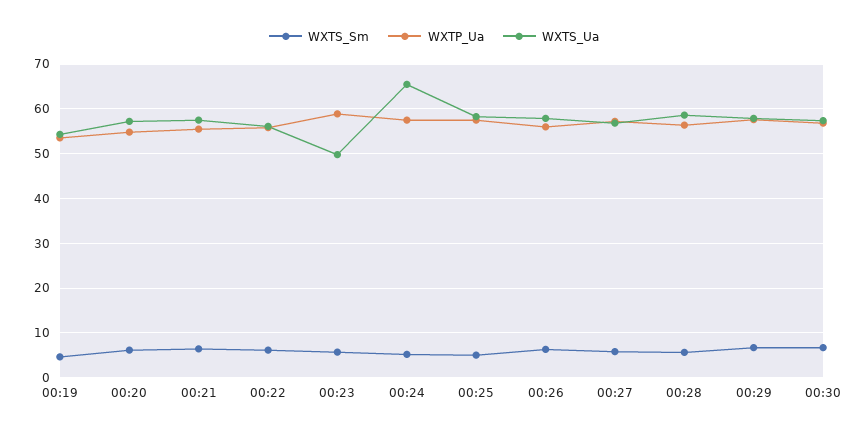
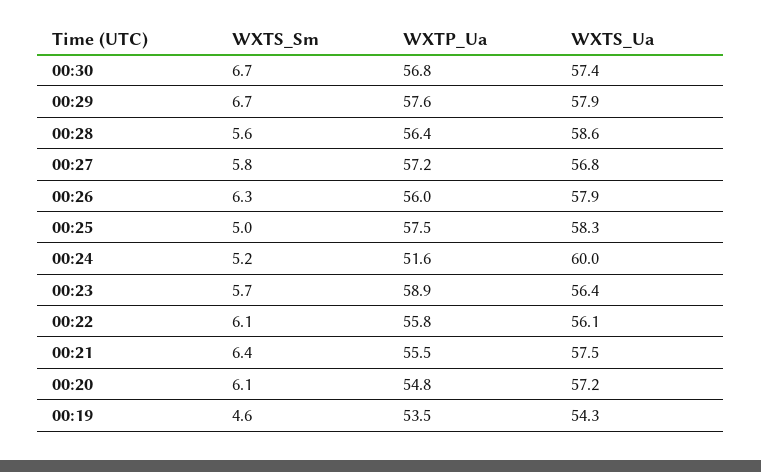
WXTS_Ua, 00:23: 50 -> 56.4
WXTP_Ua, 00:24: 58 -> 51.6
WXTS_Ua, 00:24: 66 -> 60

